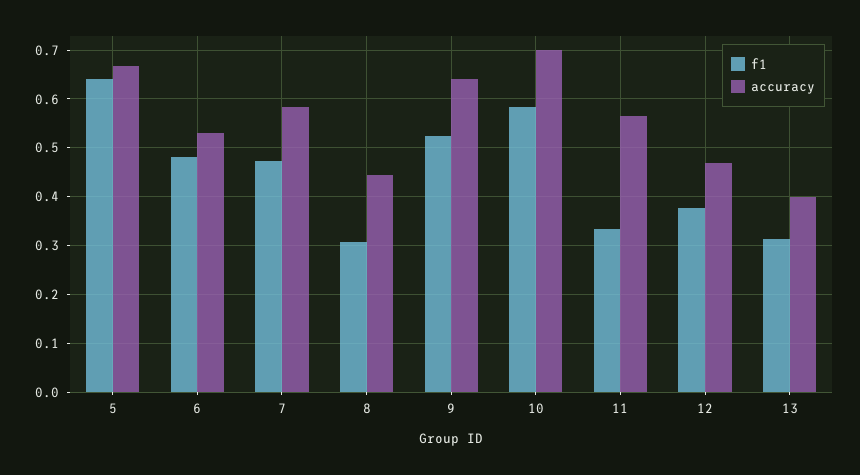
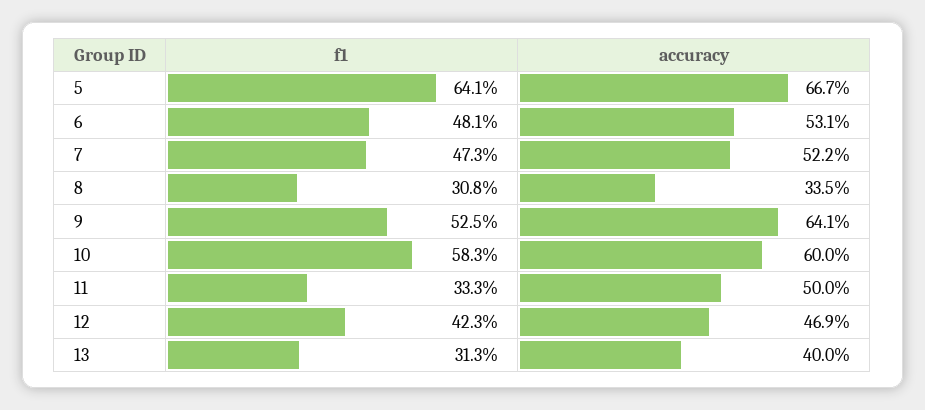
accuracy, 7: 0.58 -> 0.522
accuracy, 8: 0.44 -> 0.335
accuracy, 10: 0.7 -> 0.6
accuracy, 11: 0.56 -> 0.5
f1, 12: 0.38 -> 0.423

